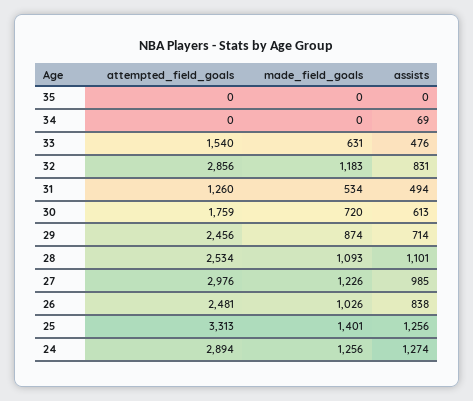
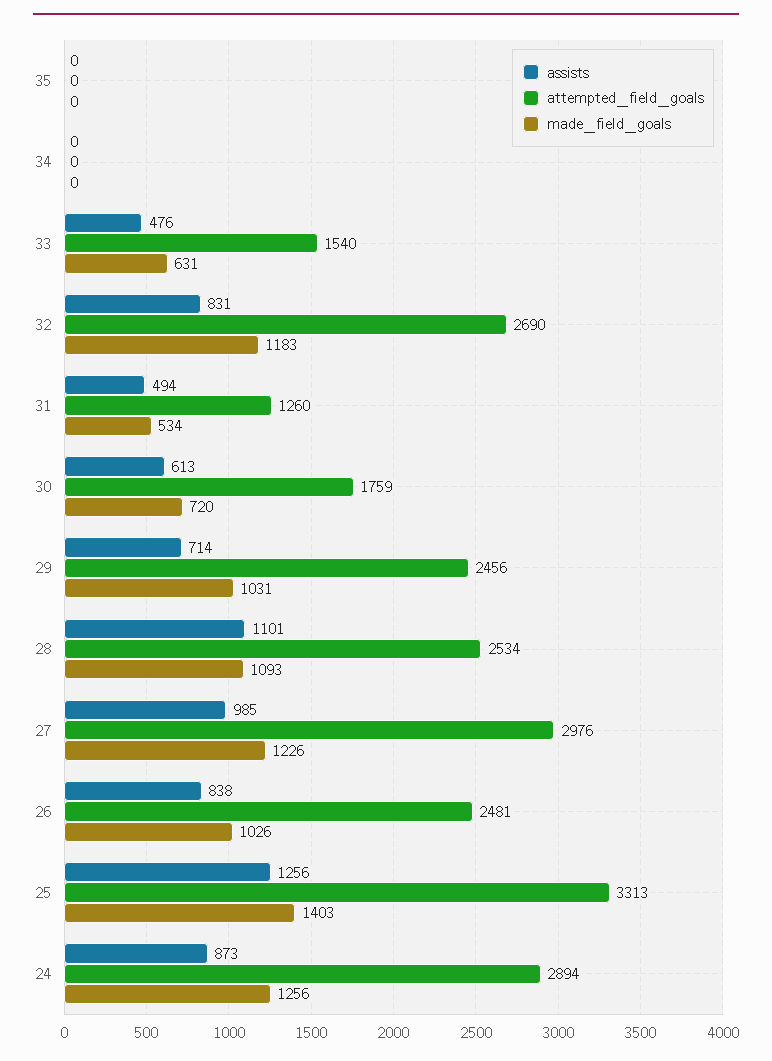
assists, 34: 69 -> 0
attempted_field_goals, 32: 2856 -> 2690
made_field_goals, 29: 874 -> 1031
made_field_goals, 25: 1401 -> 1403
assists, 24: 1274 -> 873

